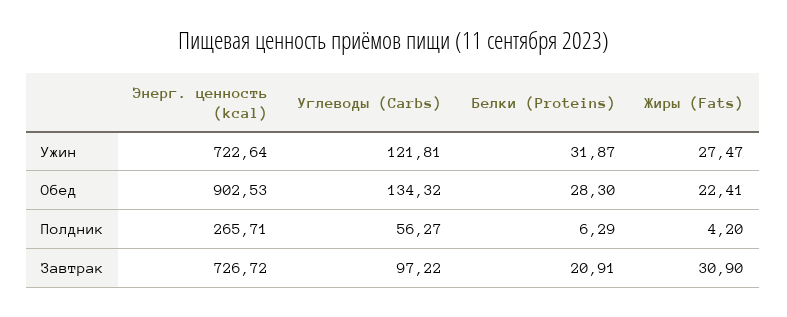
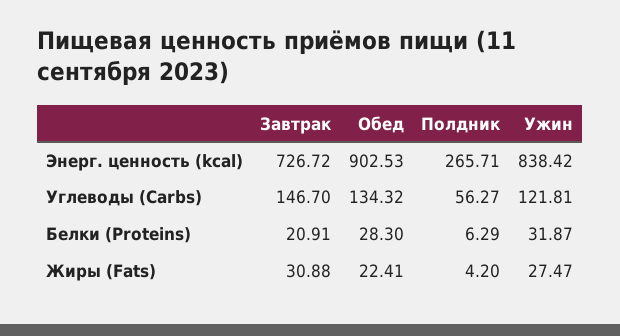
Энерг. ценность (kcal), Ужин: 722.64 -> 838.42
Углеводы (Carbs), Завтрак: 97.22 -> 146.7
Жиры (Fats), Завтрак: 30.9 -> 30.88

